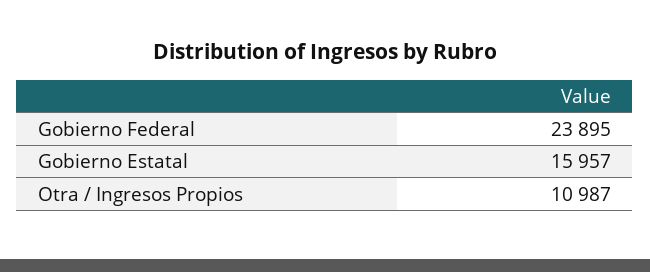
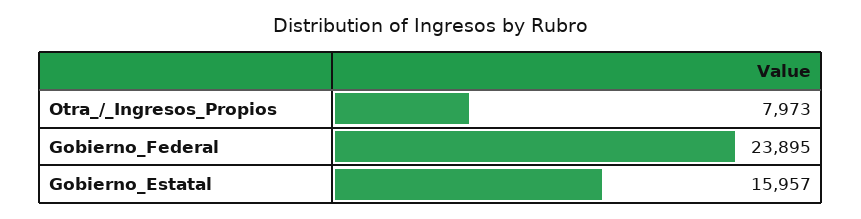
Otra / Ingresos Propios: 10987 -> 7973

